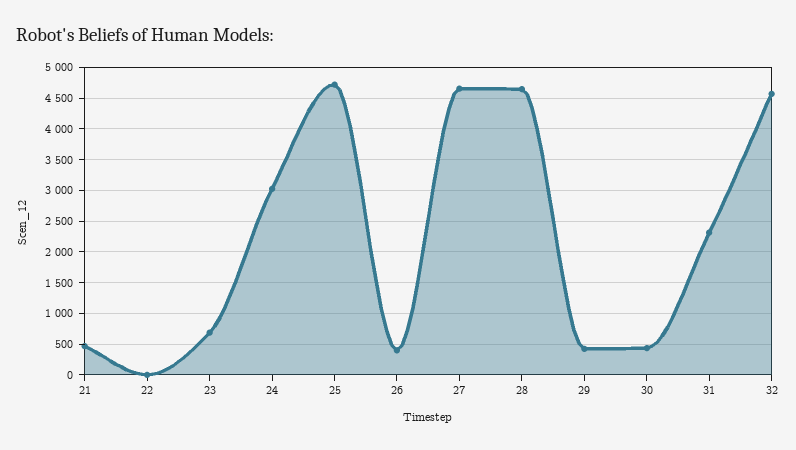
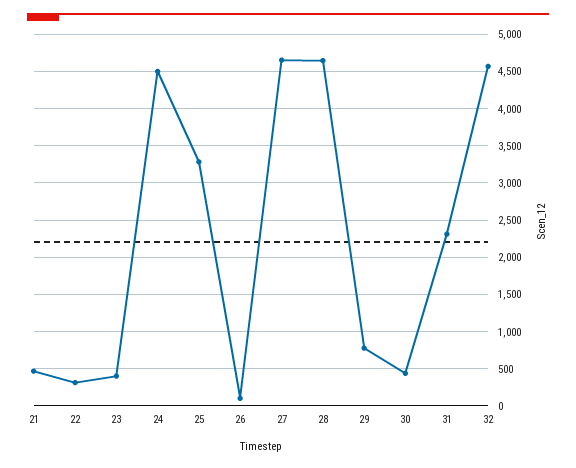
22: 0 -> 300
23: 700 -> 400
24: 3000 -> 4500
25: 4700 -> 3300
26: 400 -> 100
29: 400 -> 800

